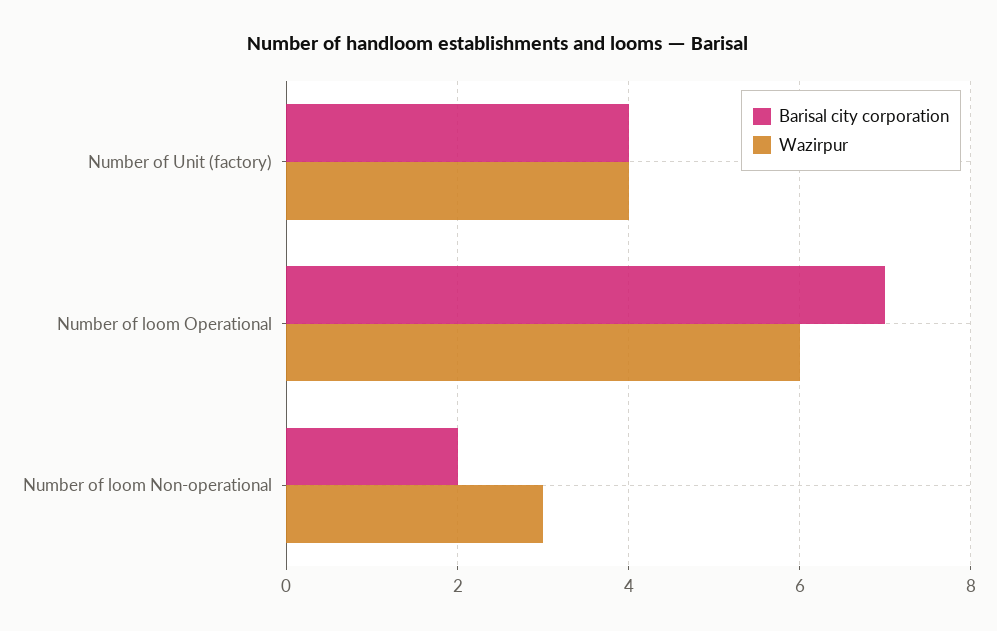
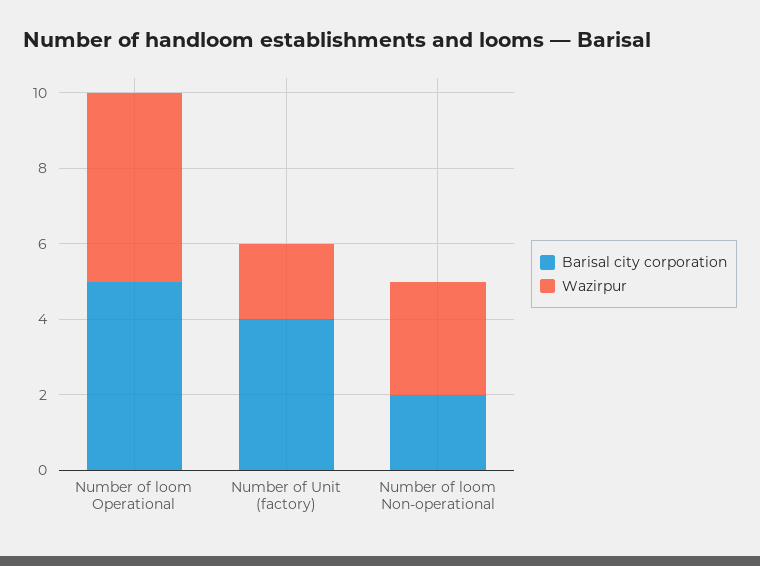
Wazirpur, Number of Unit (factory): 4 -> 2
Barisal city corporation, Number of loom Operational: 7 -> 5
Wazirpur, Number of loom Operational: 6 -> 5

